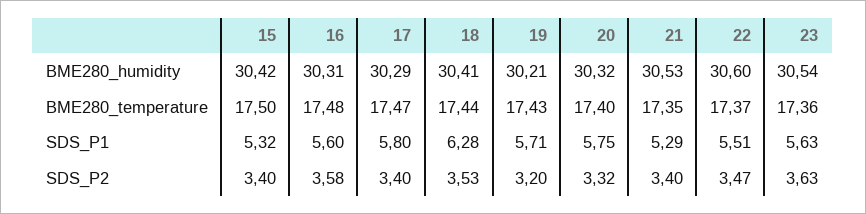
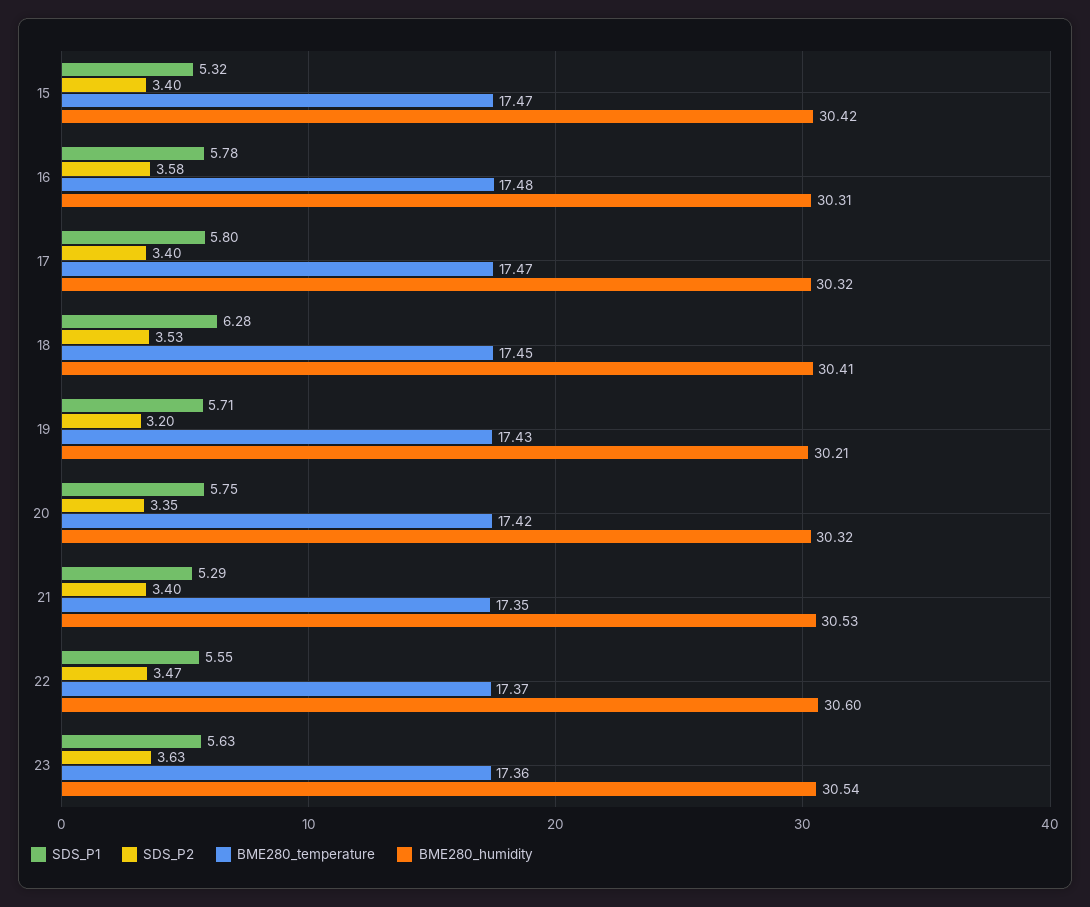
BME280_humidity, 17: 30.29 -> 30.32
BME280_temperature, 15: 17.5 -> 17.47
BME280_temperature, 18: 17.44 -> 17.45
BME280_temperature, 20: 17.4 -> 17.42
SDS_P1, 16: 5.6 -> 5.78
SDS_P1, 22: 5.51 -> 5.55
SDS_P2, 20: 3.32 -> 3.35

